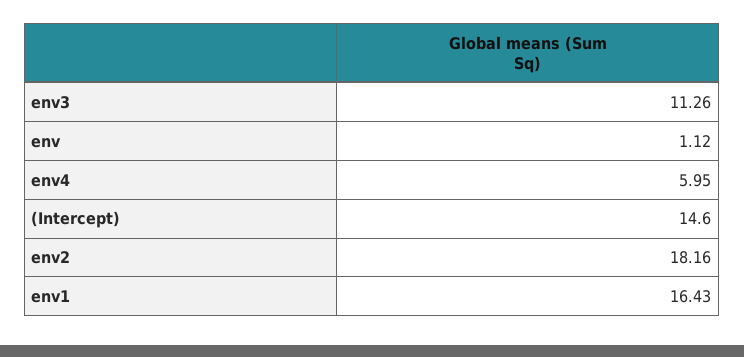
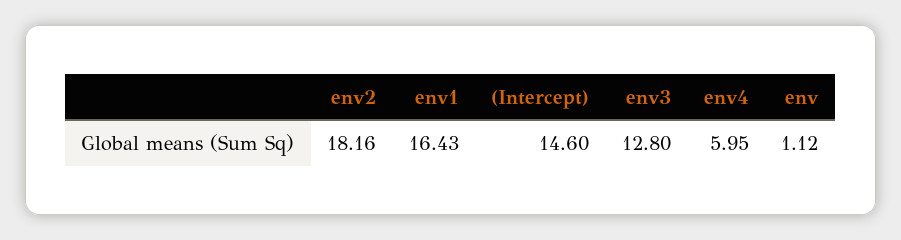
env3: 11.26 -> 12.8

